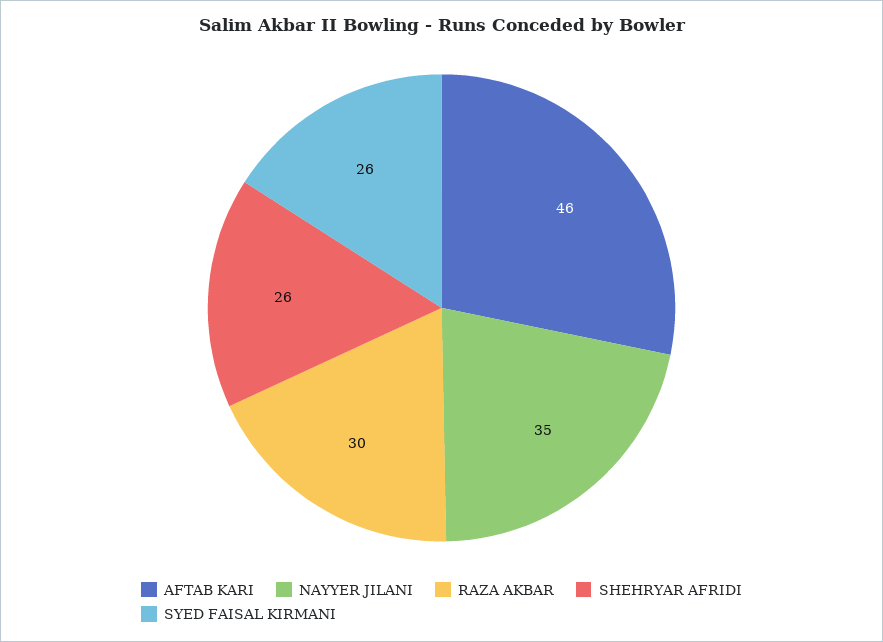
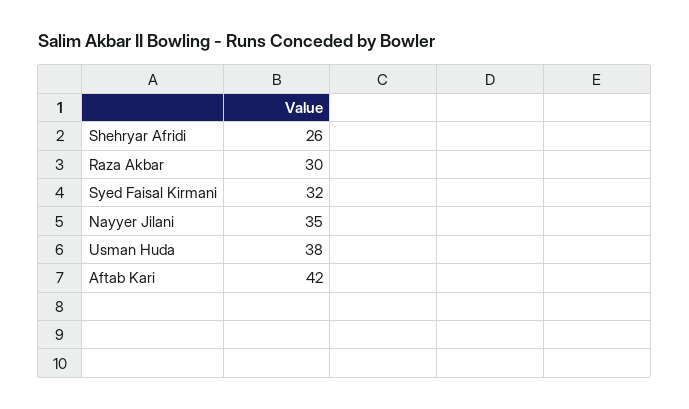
AFTAB KARI: 46 -> 42
SYED FAISAL KIRMANI: 26 -> 32
Usman Huda: none -> 38

